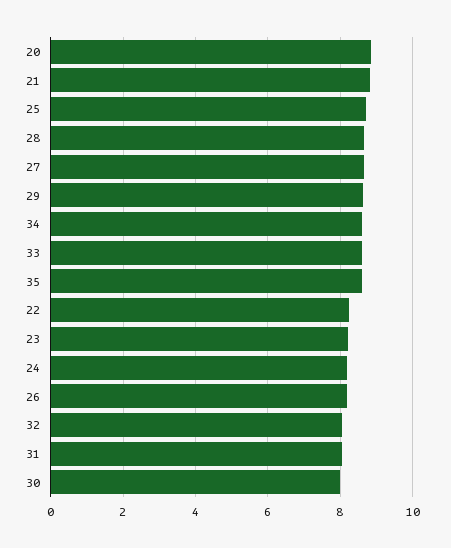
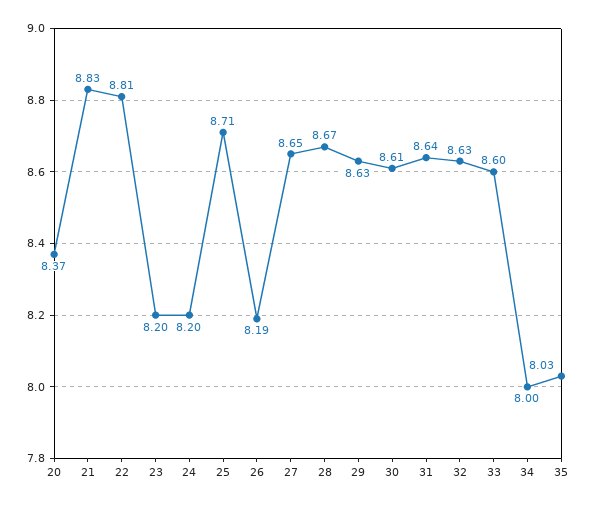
20: 8.8 -> 8.37
34: 8.6 -> 8
35: 8.6 -> 8.03
22: 8.2 -> 8.81
32: 8 -> 8.63
31: 8 -> 8.64
30: 8 -> 8.61

